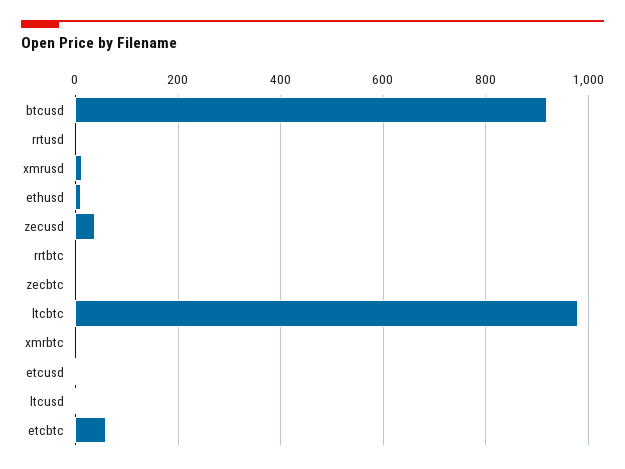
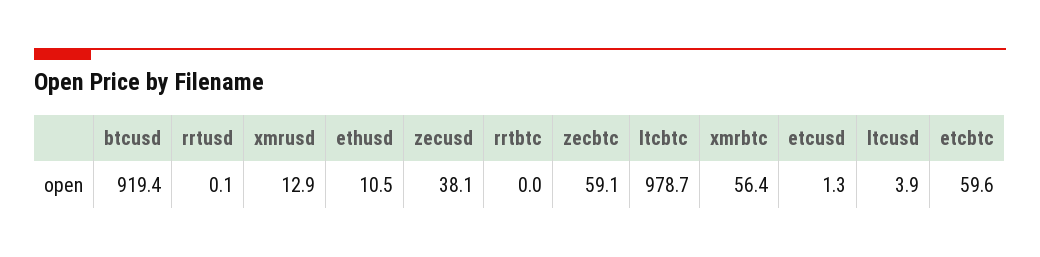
zecbtc: 0 -> 59.1
xmrbtc: 0 -> 56.4

